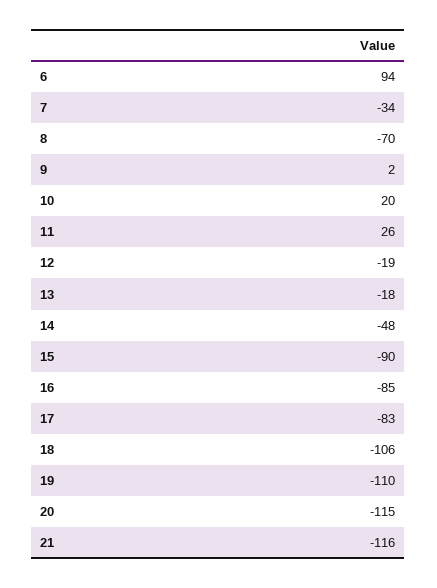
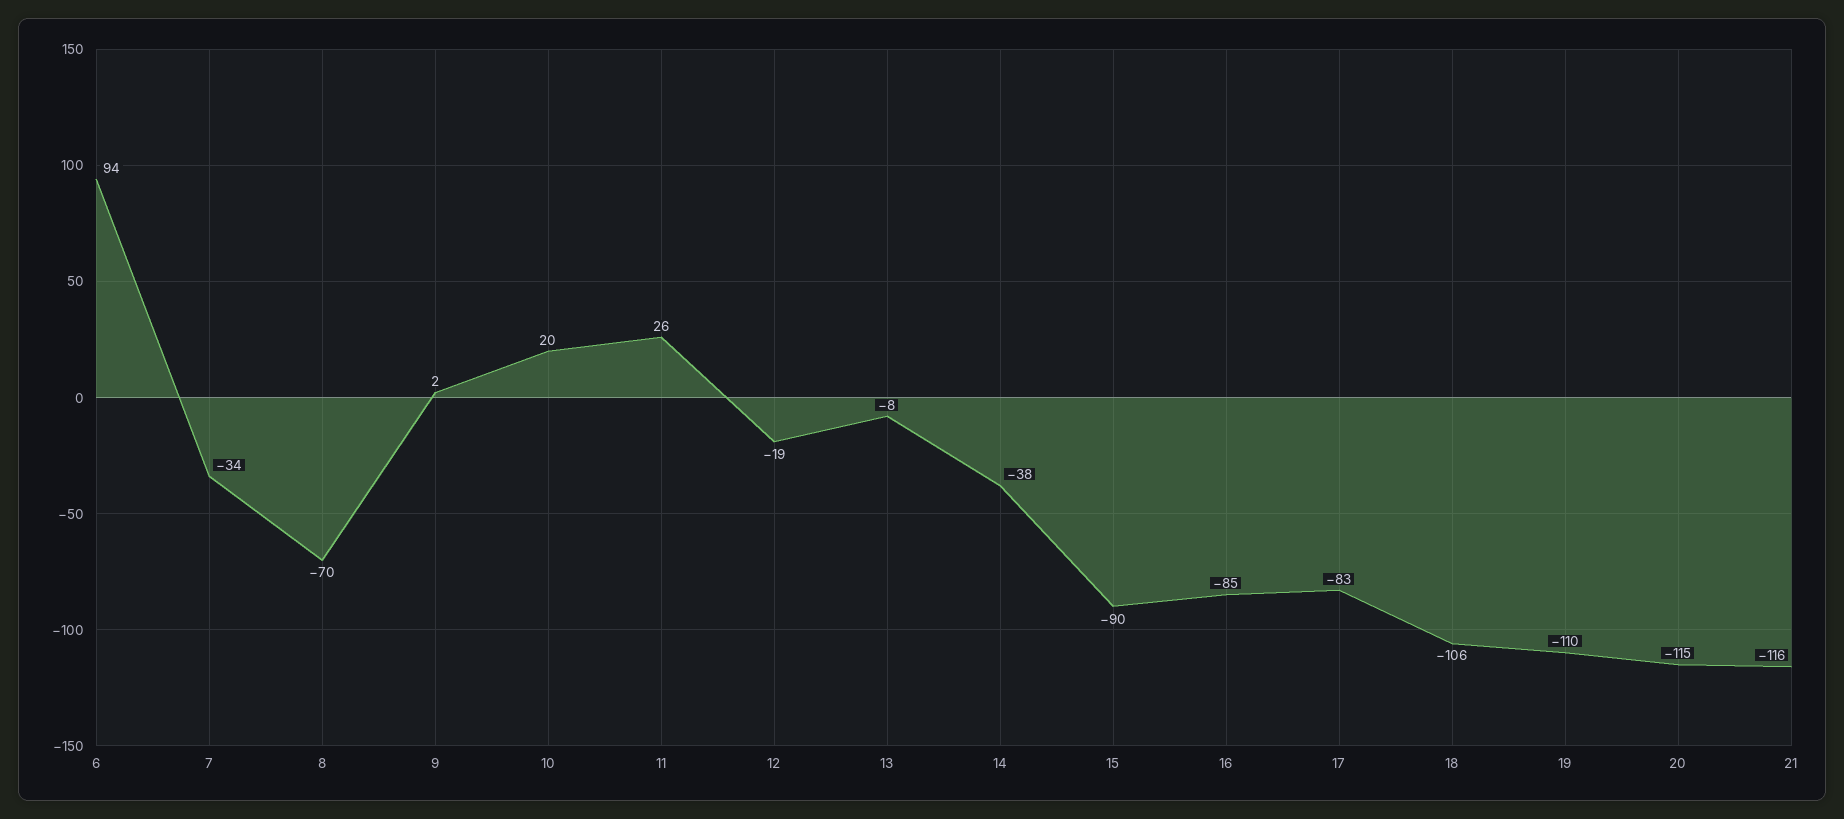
13: -18 -> -8
14: -48 -> -38

